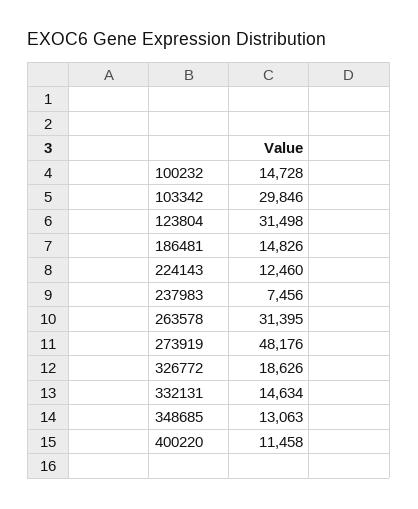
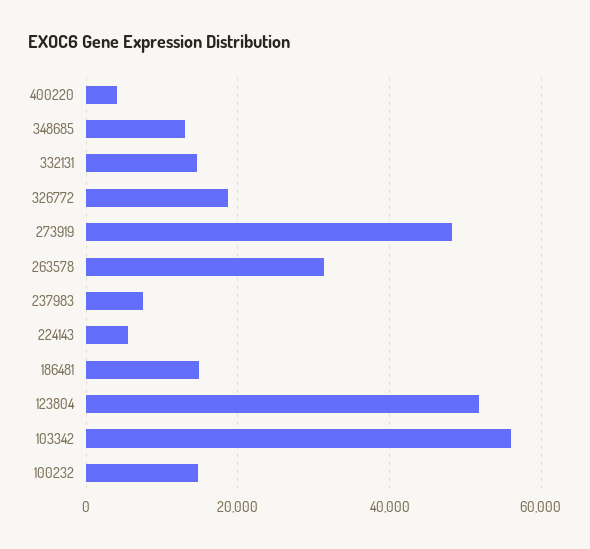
103342: 29846 -> 56000
123804: 31498 -> 52000
224143: 12460 -> 6000
400220: 11458 -> 4000

